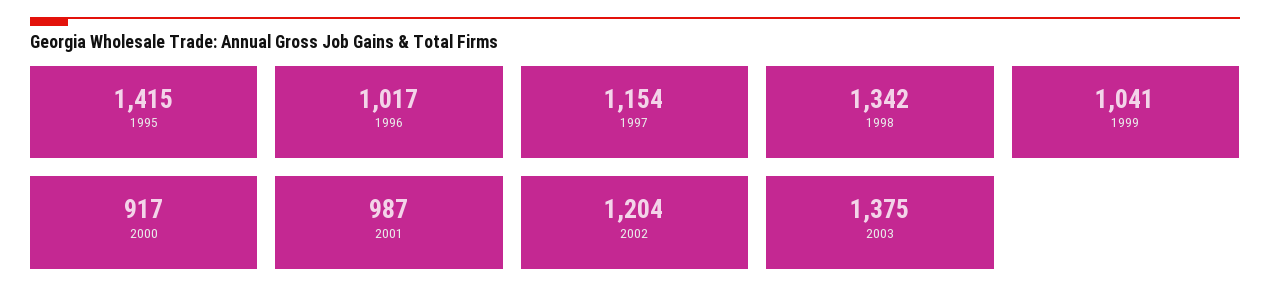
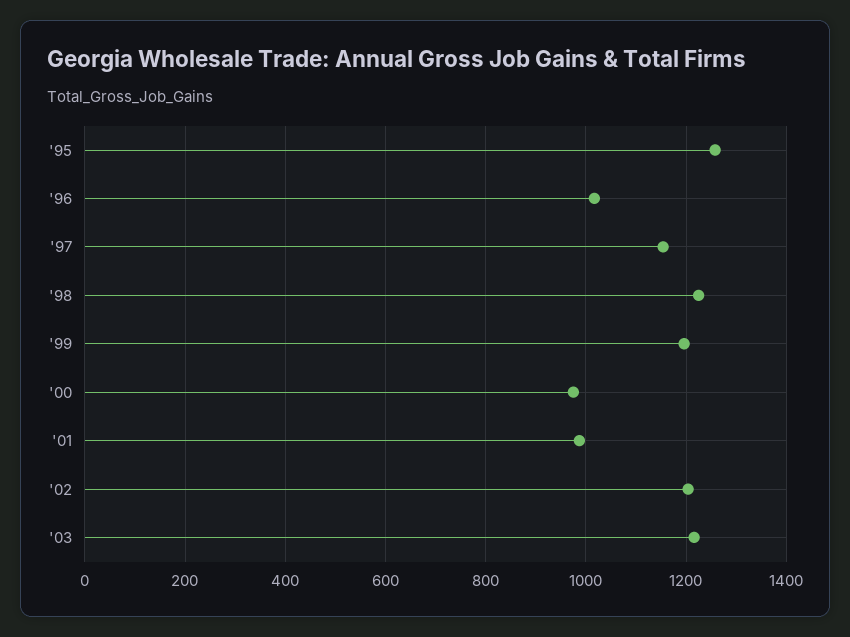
1995: 1415 -> 1260
1998: 1342 -> 1220
1999: 1041 -> 1200
2000: 917 -> 980
2003: 1375 -> 1220

